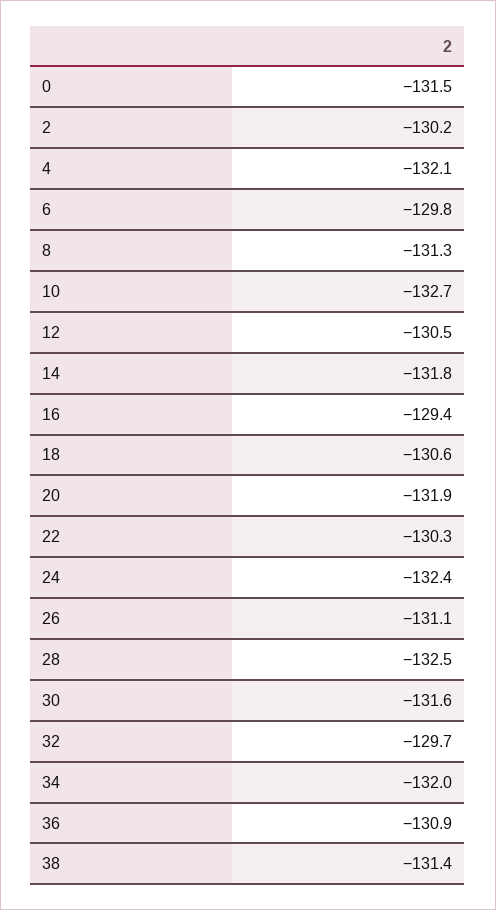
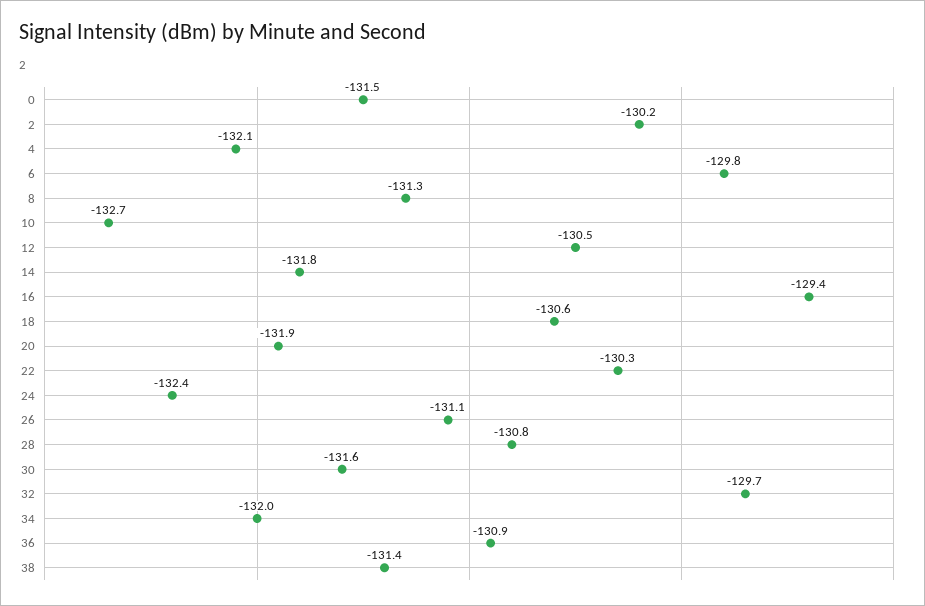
28: -132.5 -> -130.8

